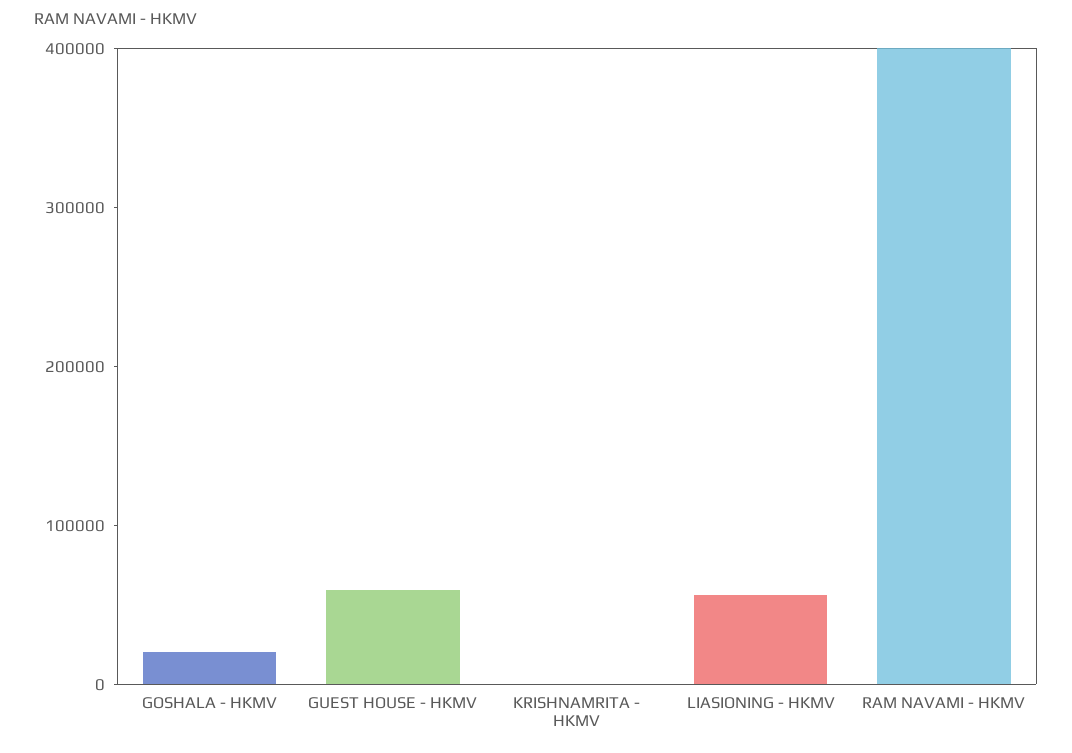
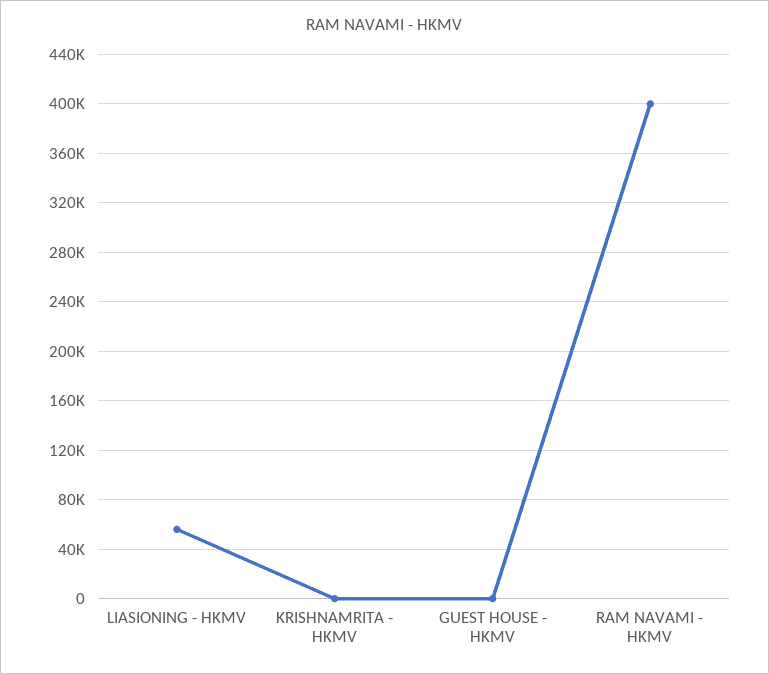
GOSHALA - HKMV: 20000 -> none
GUEST HOUSE - HKMV: 60000 -> 0

